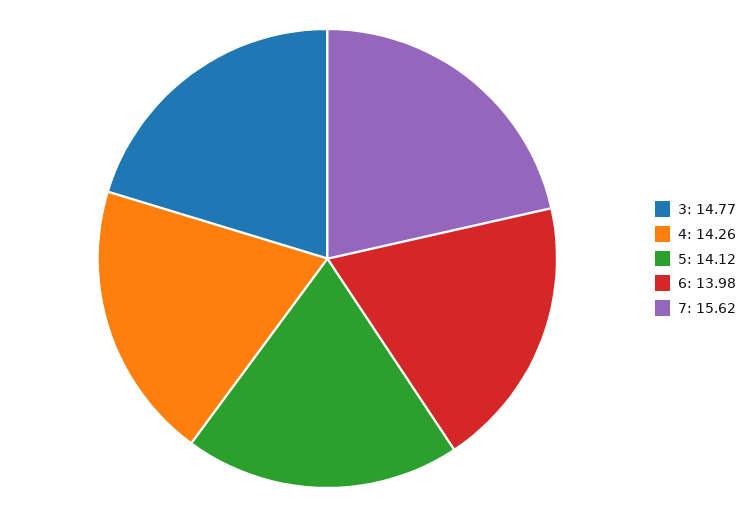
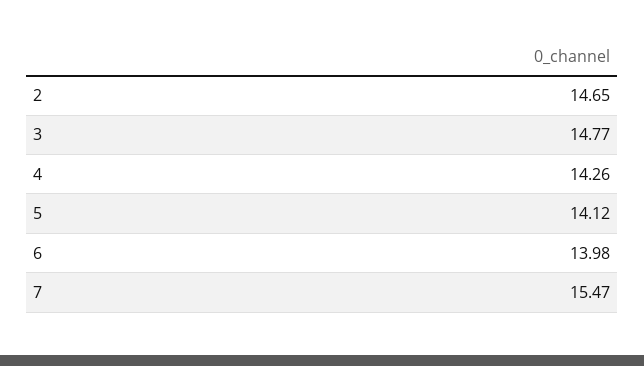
7: 15.62 -> 15.47
2: none -> 14.65

